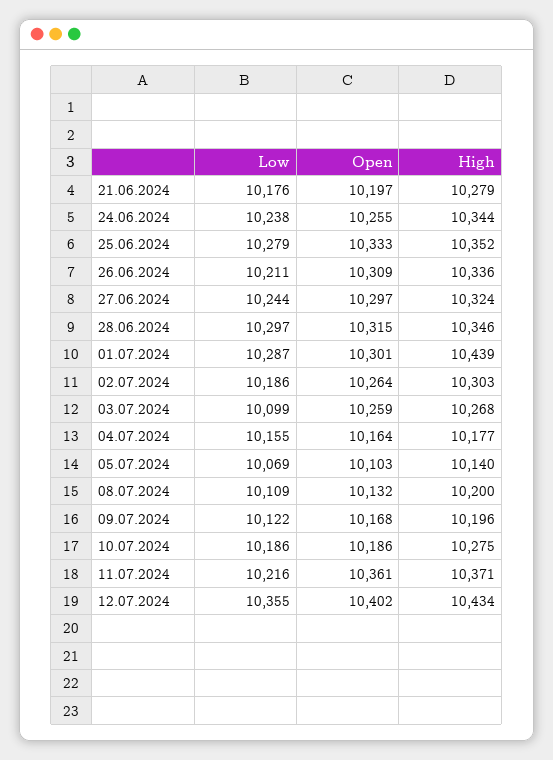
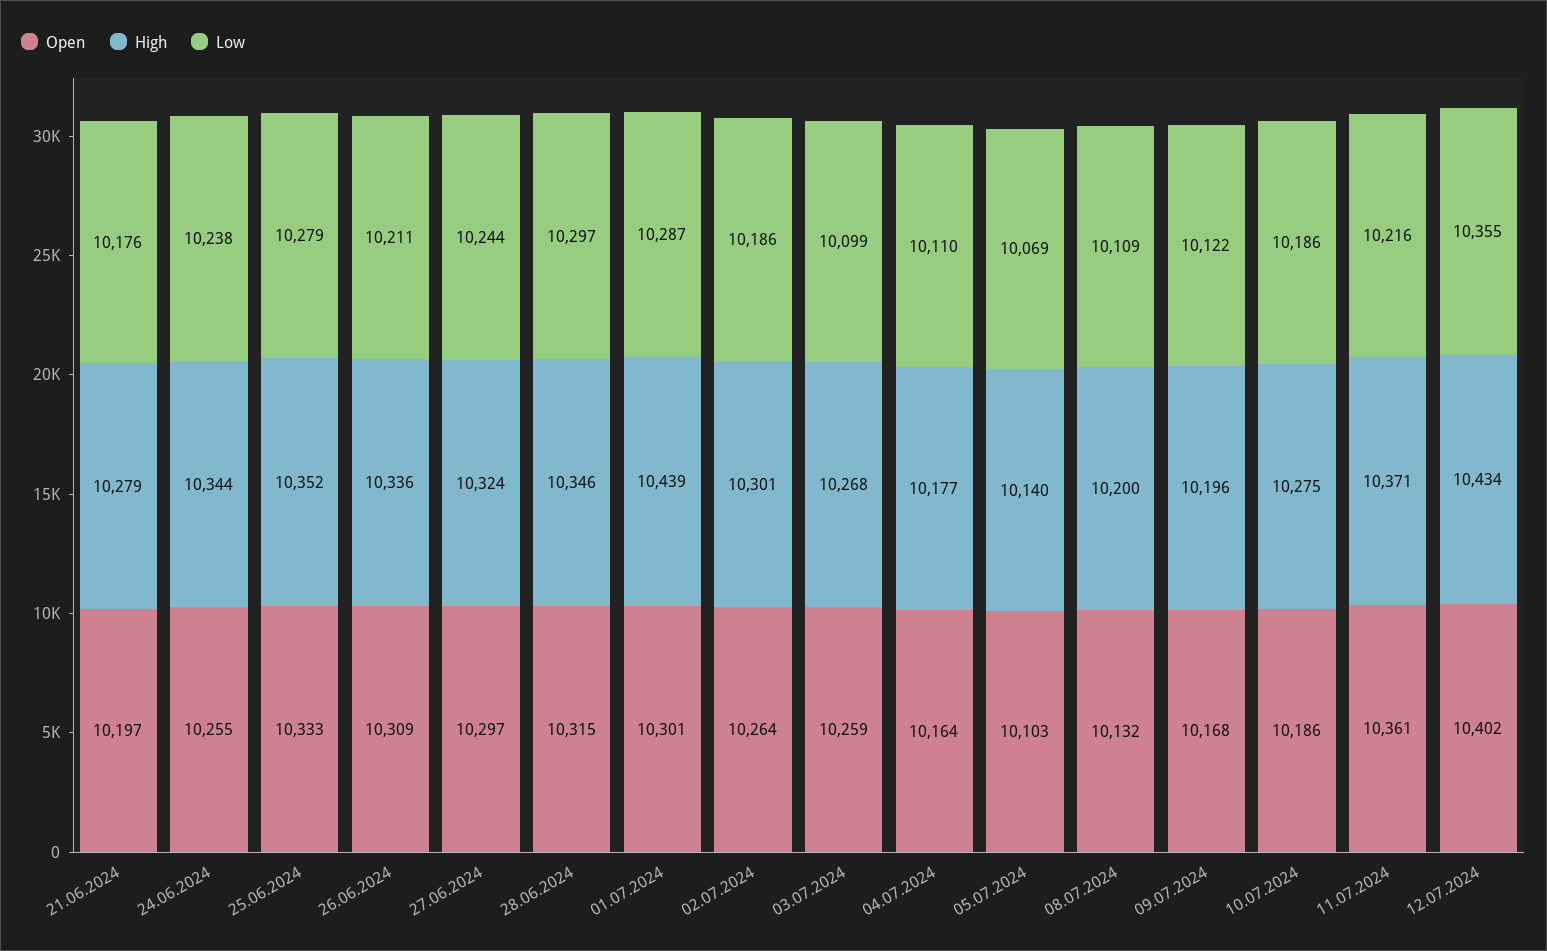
High, 02.07.2024: 10303 -> 10301
Low, 04.07.2024: 10155 -> 10110

